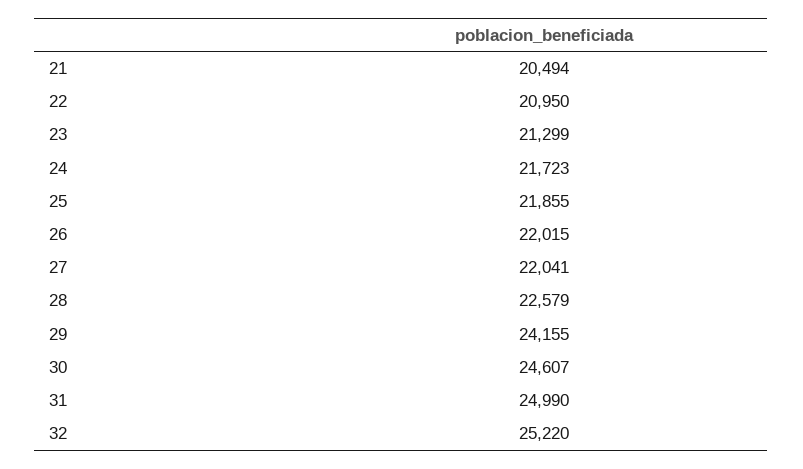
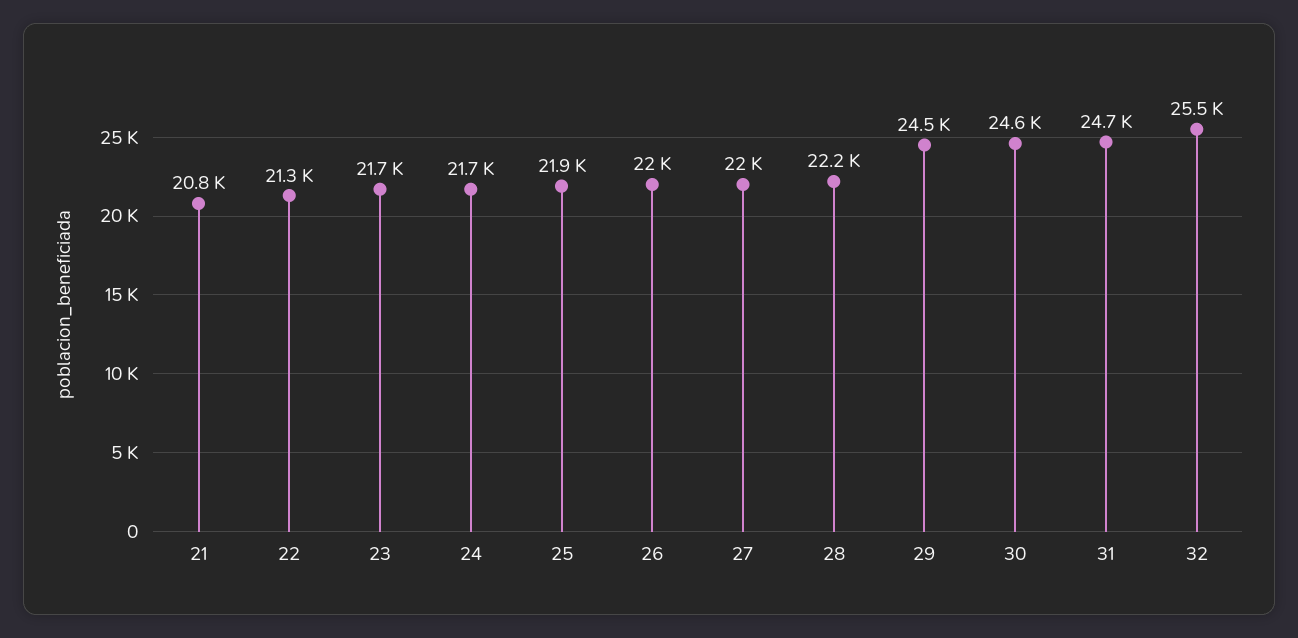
21: 20494 -> 20800
22: 20950 -> 21300
23: 21299 -> 21700
28: 22579 -> 22200
29: 24155 -> 24500
31: 24990 -> 24700
32: 25220 -> 25500

